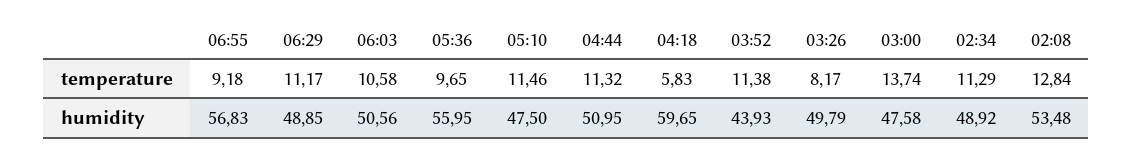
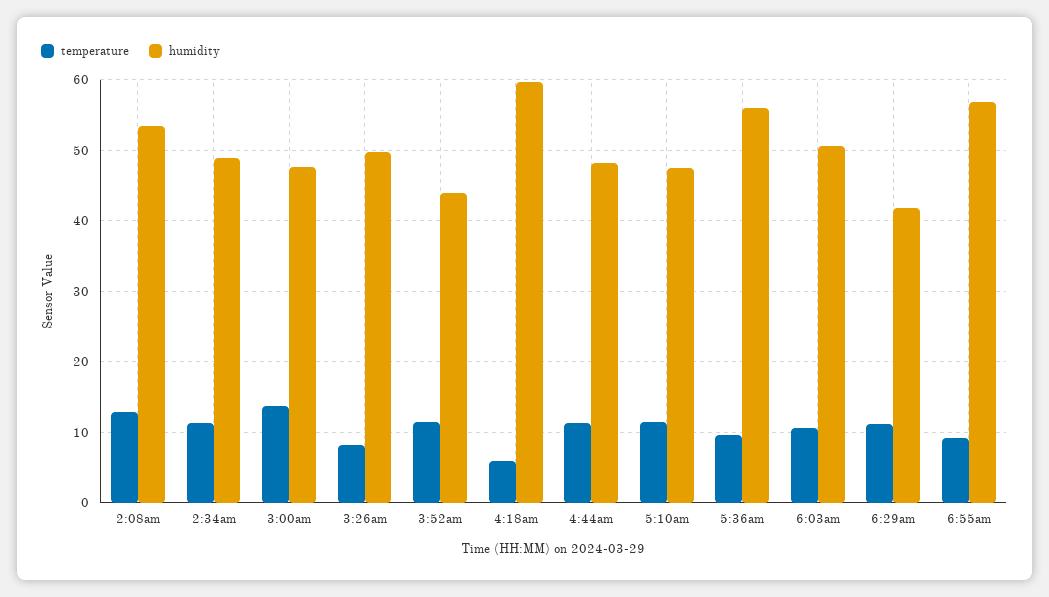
humidity, 06:29: 48.85 -> 42
humidity, 04:44: 50.95 -> 48

